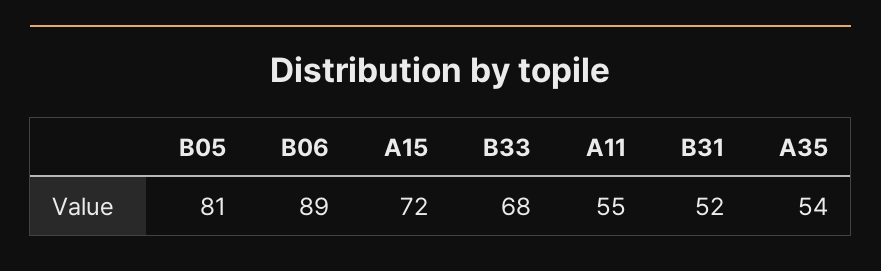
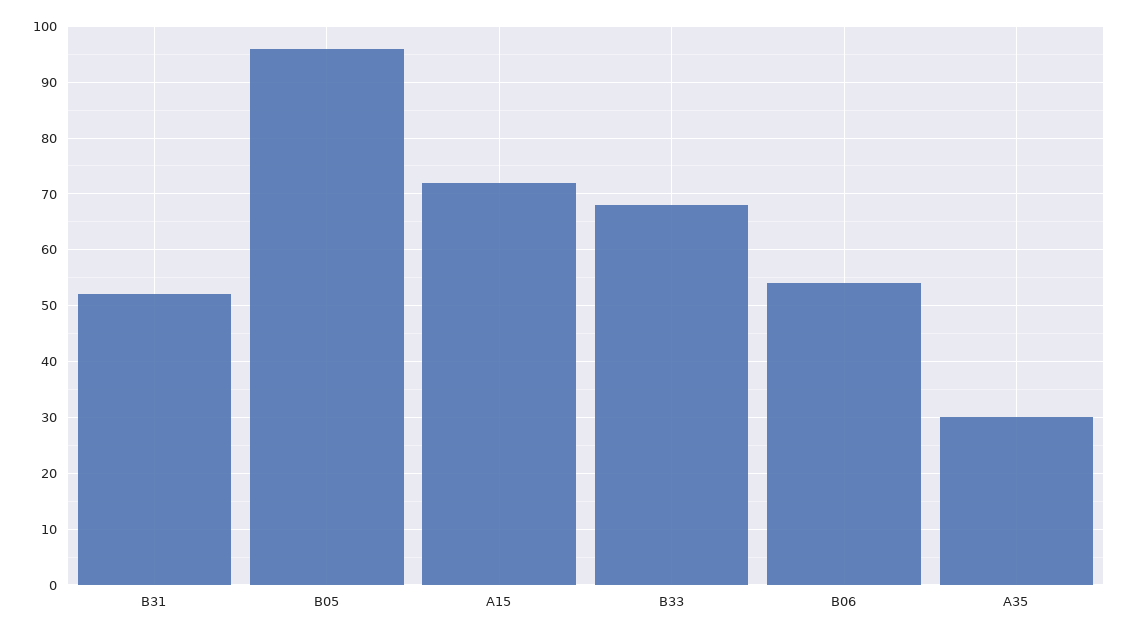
B05: 81 -> 95
B06: 89 -> 55
A11: 55 -> none
A35: 54 -> 30

